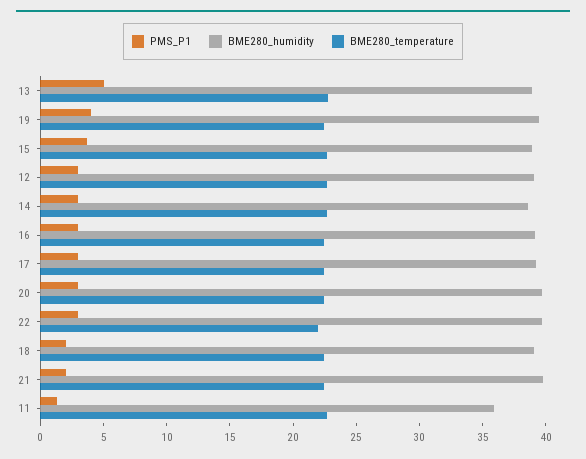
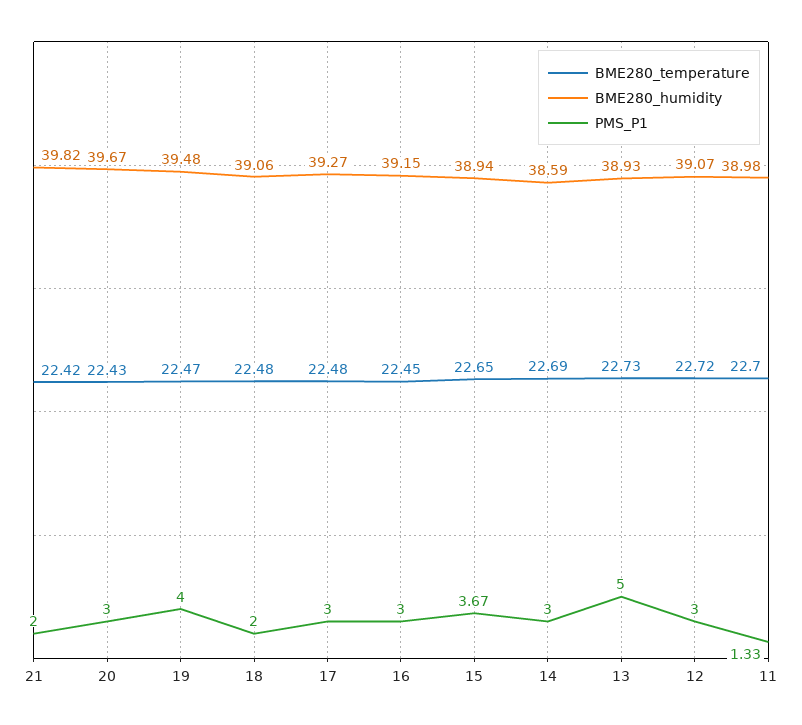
PMS_P1, 22: 3 -> none
BME280_humidity, 22: 40 -> none
BME280_temperature, 22: 22 -> none
BME280_humidity, 11: 36 -> 38.98

